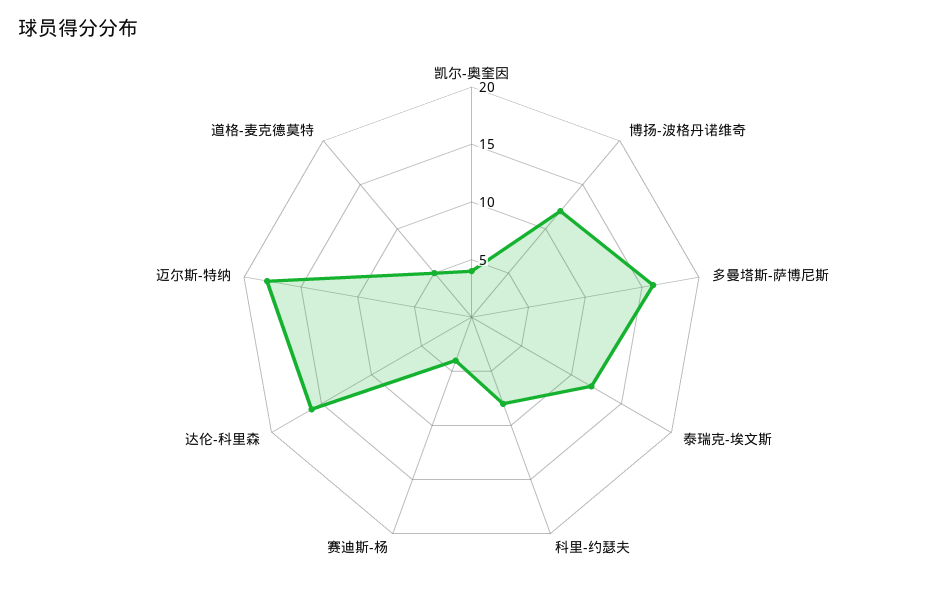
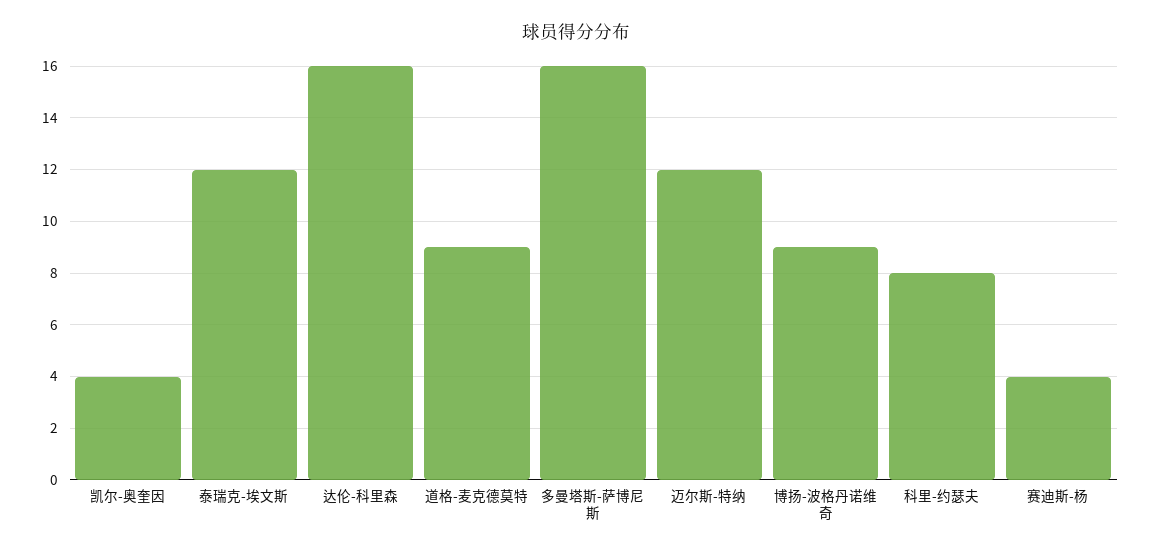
博扬-波格丹诺维奇: 12 -> 9
迈尔斯-特纳: 18 -> 12
道格-麦克德莫特: 5 -> 9

